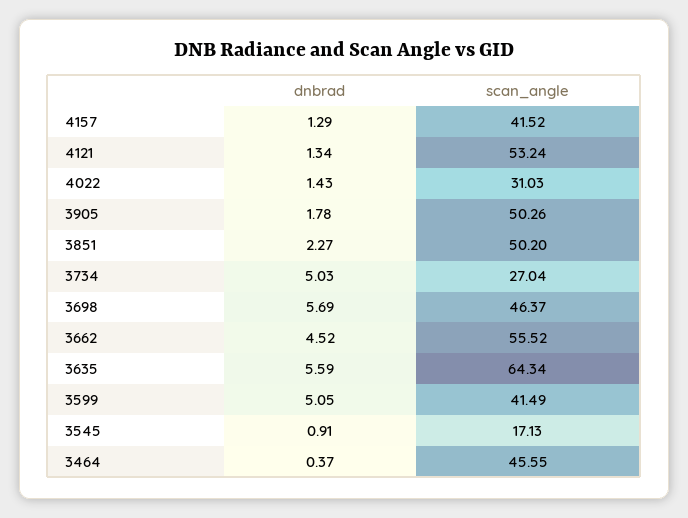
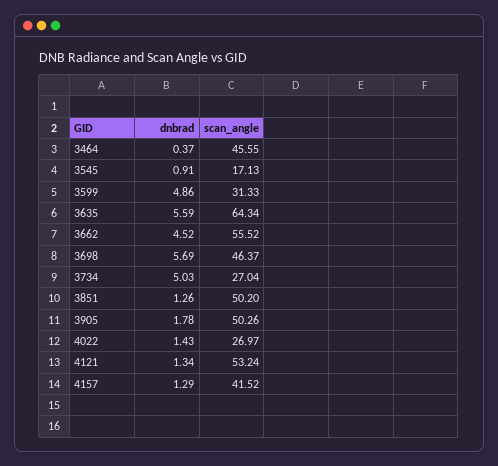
scan_angle, 4022: 31.03 -> 26.97
dnbrad, 3851: 2.27 -> 1.26
dnbrad, 3599: 5.05 -> 4.86
scan_angle, 3599: 41.49 -> 31.33

